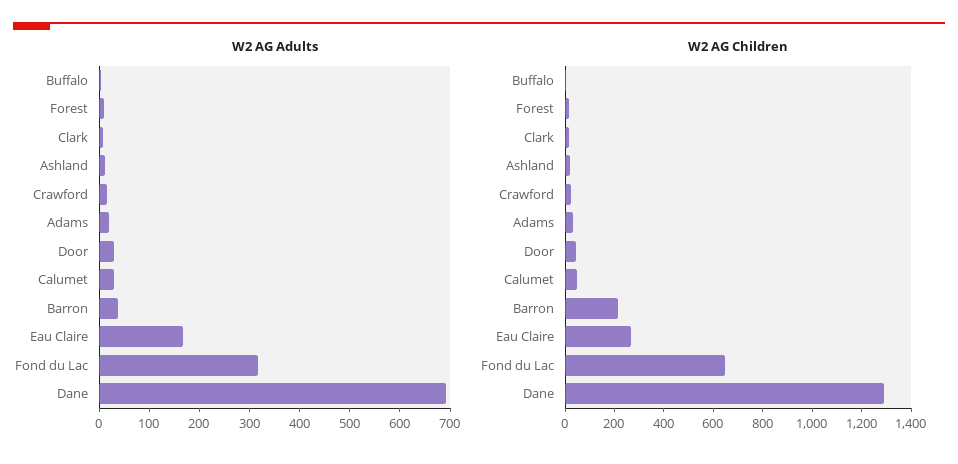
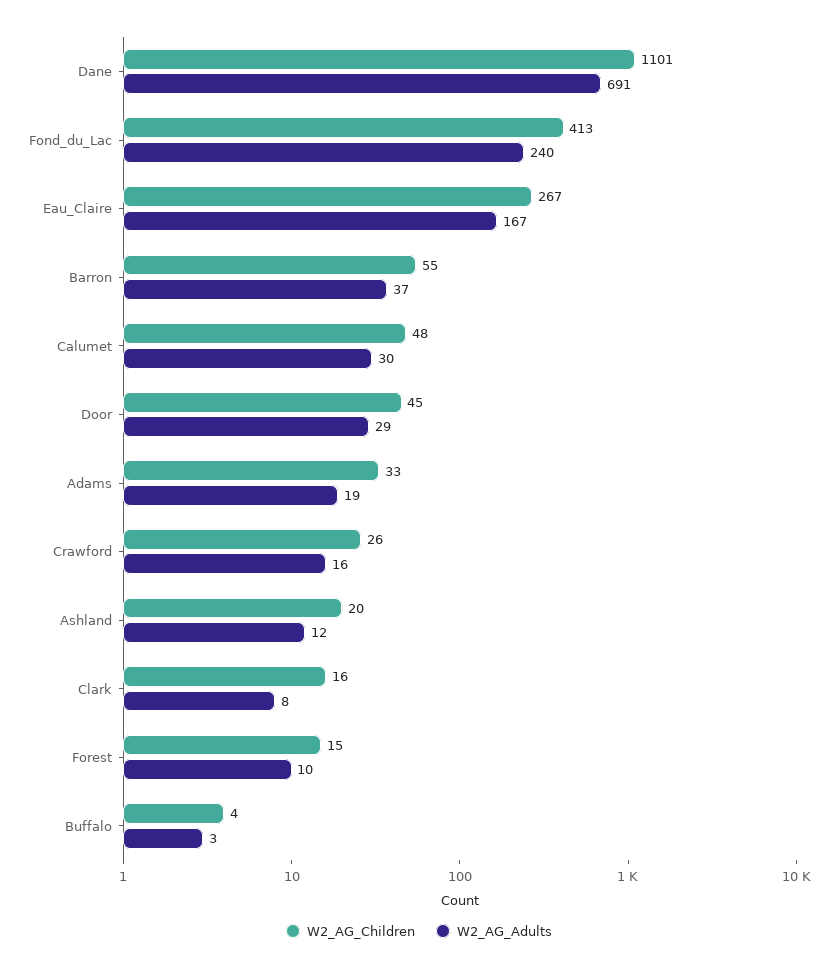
W2 AG Adults, Fond du Lac: 320 -> 240
W2 AG Children, Barron: 200 -> 55
W2 AG Children, Fond du Lac: 650 -> 413
W2 AG Children, Dane: 1300 -> 1101

